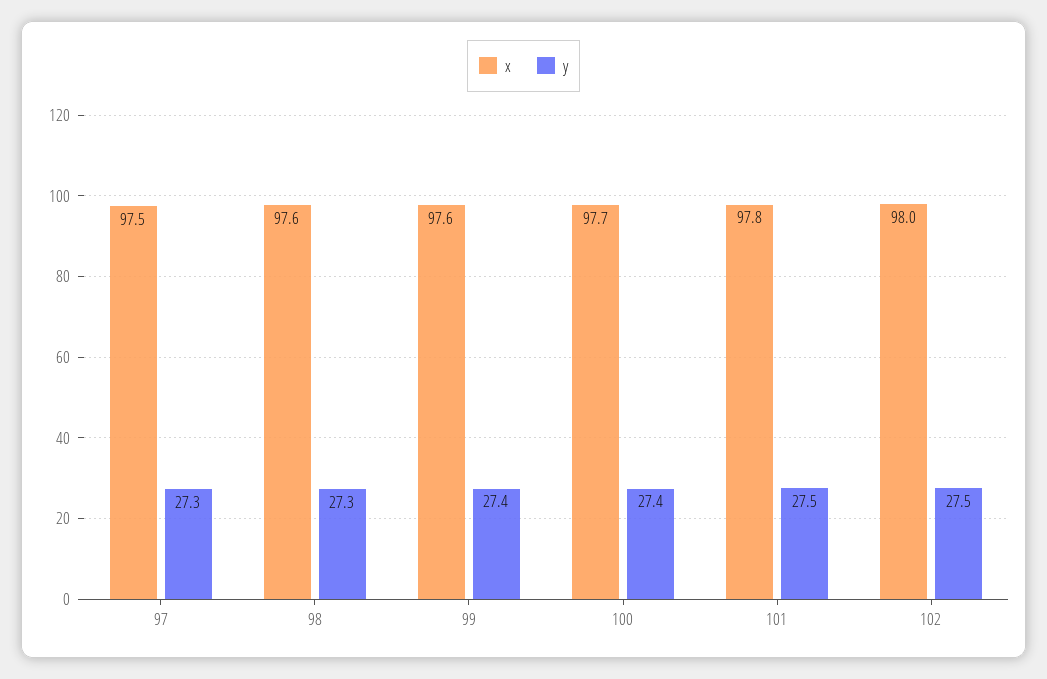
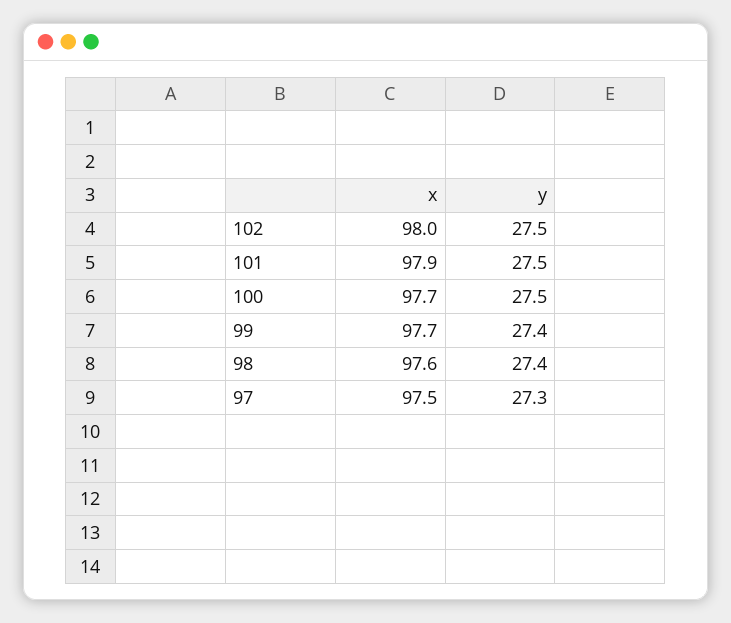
y, 98: 27.3 -> 27.4
x, 99: 97.6 -> 97.7
y, 100: 27.4 -> 27.5
x, 101: 97.8 -> 97.9

